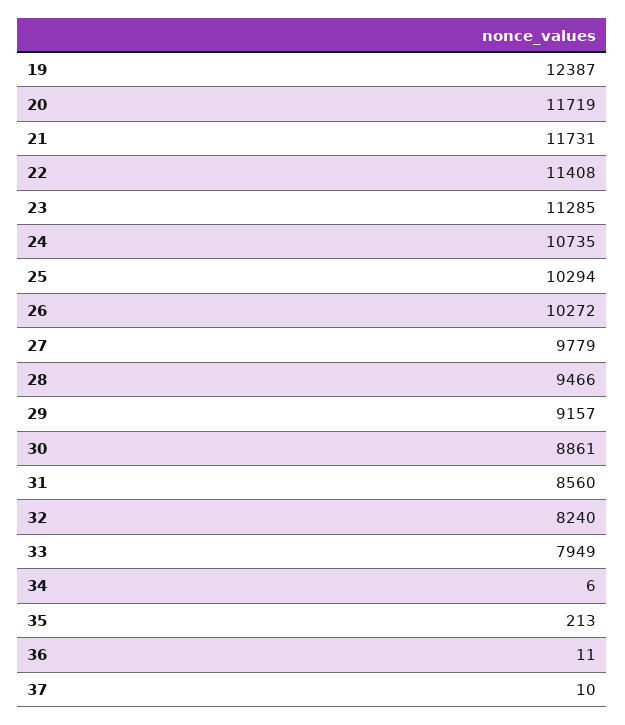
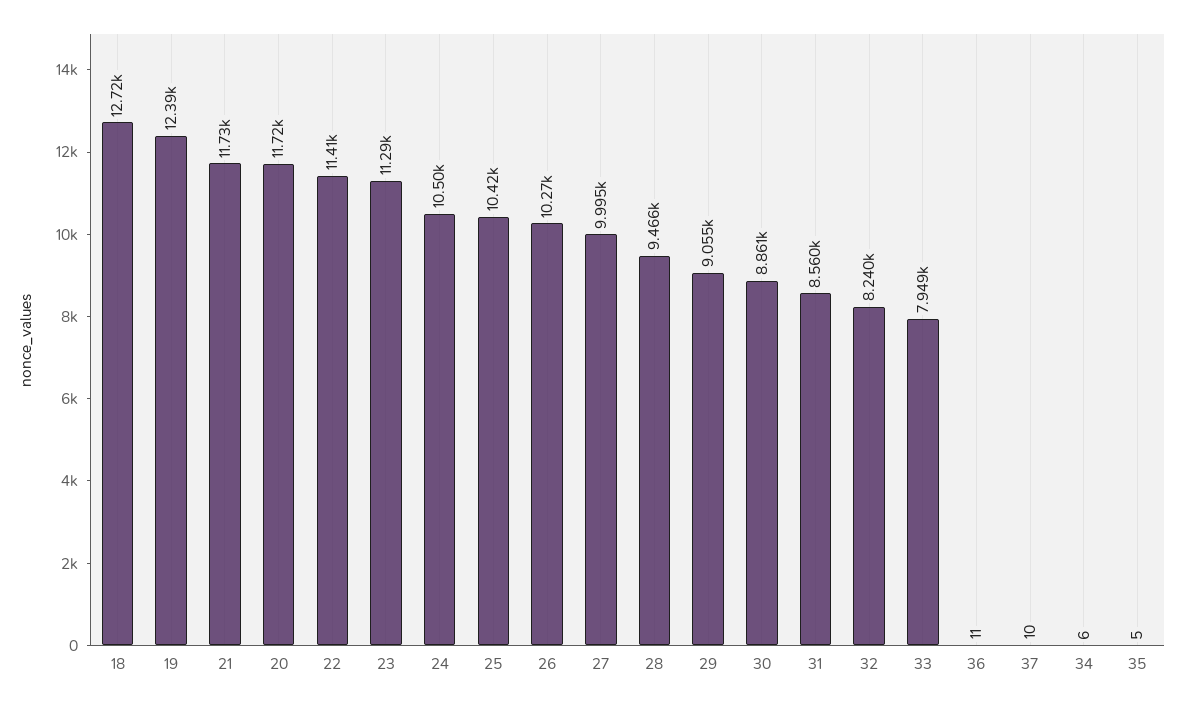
24: 10735 -> 10500
25: 10294 -> 10420
27: 9779 -> 9995
29: 9157 -> 9055
35: 213 -> 5
18: none -> 12720

